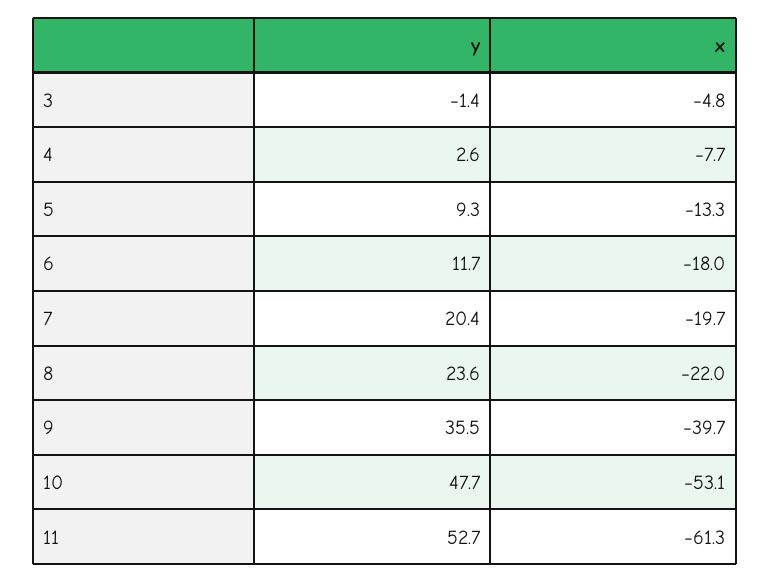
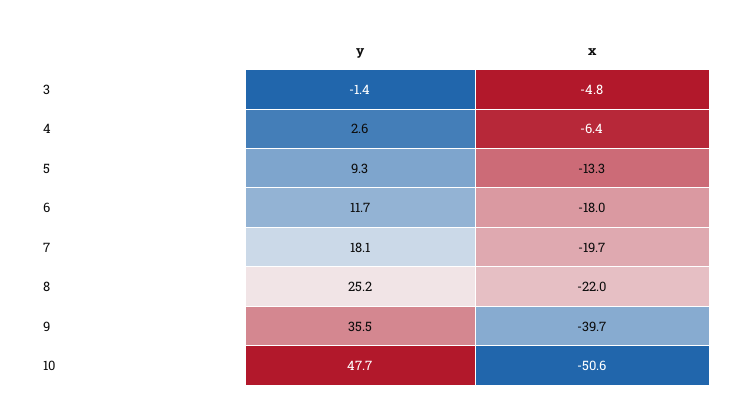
x, 4: -7.7 -> -6.4
y, 7: 20.4 -> 18.1
y, 8: 23.6 -> 25.2
x, 10: -53.1 -> -50.6
y, 11: 52.7 -> none
x, 11: -61.3 -> none

